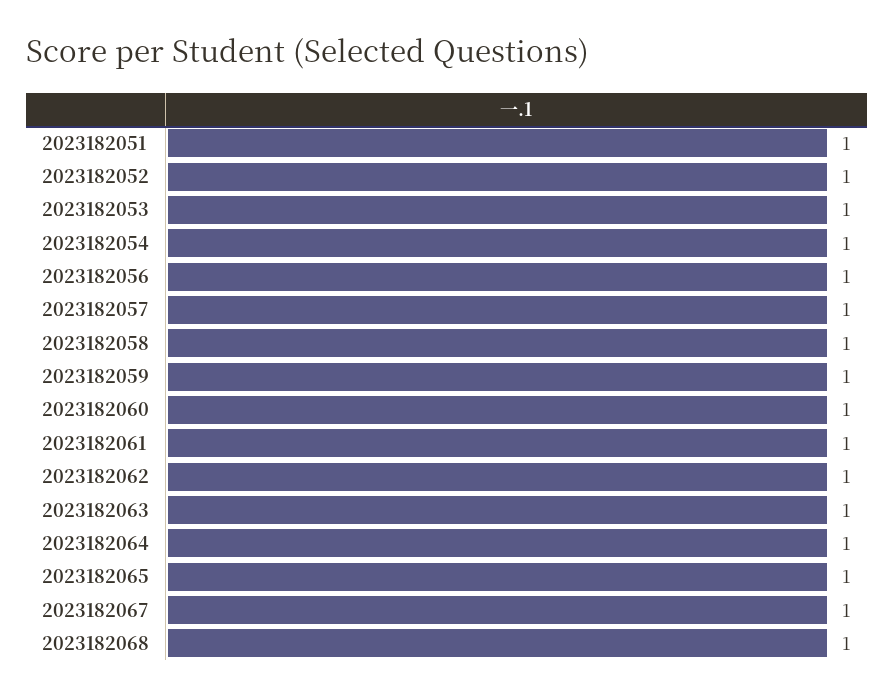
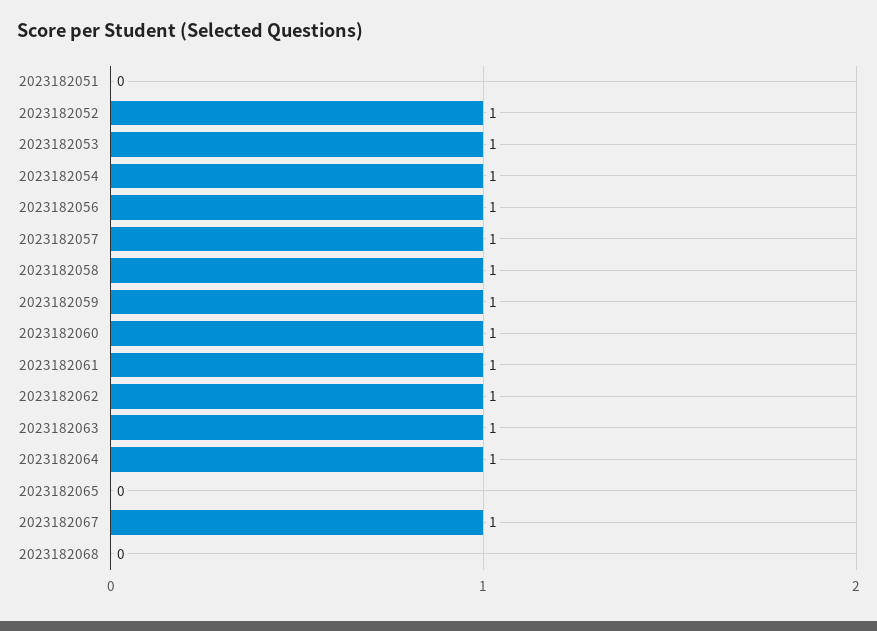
2023182051: 1 -> 0
2023182065: 1 -> 0
2023182068: 1 -> 0

